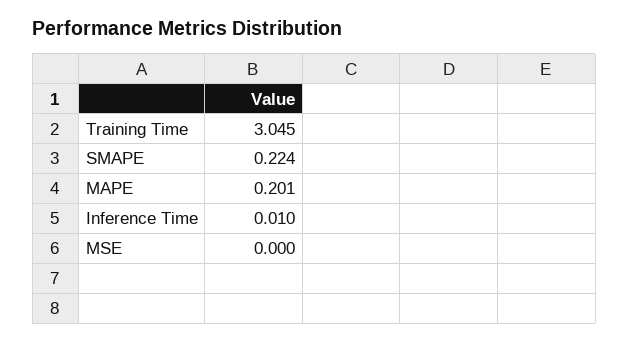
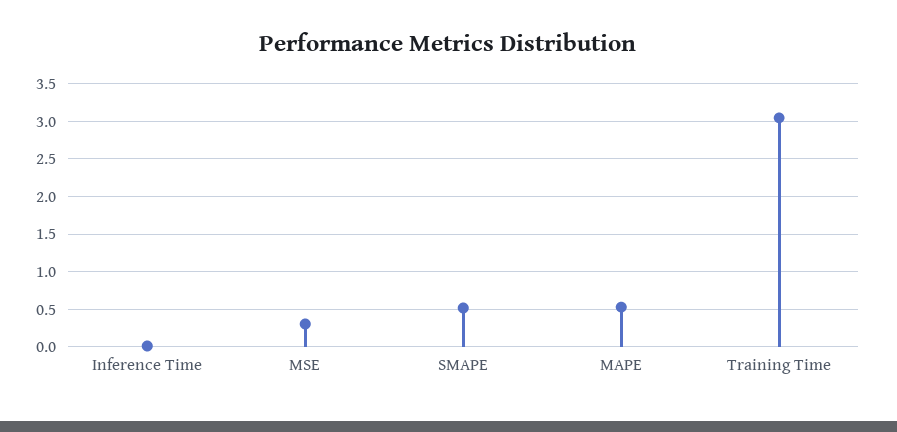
SMAPE: 0.224 -> 0.5
MAPE: 0.201 -> 0.5
MSE: 0 -> 0.3

